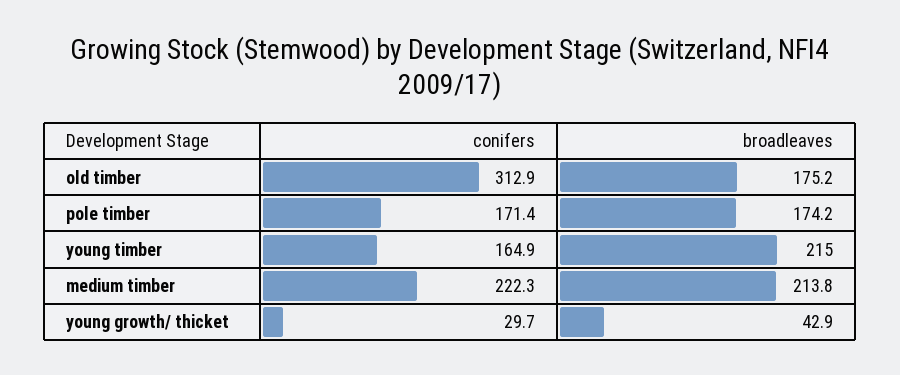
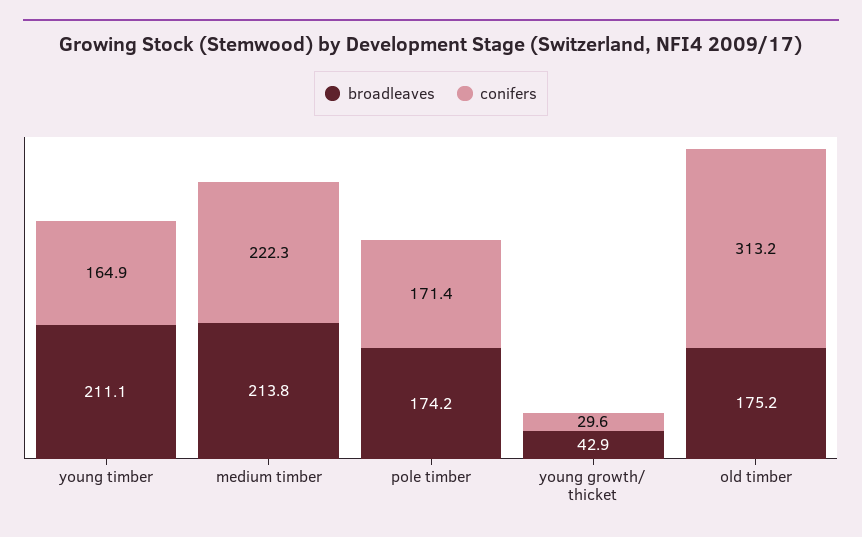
conifers, old timber: 312.9 -> 313.2
broadleaves, young timber: 215 -> 211.1
conifers, young growth/ thicket: 29.7 -> 29.6

